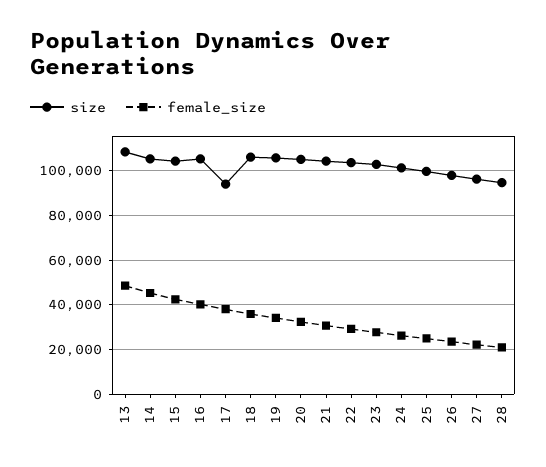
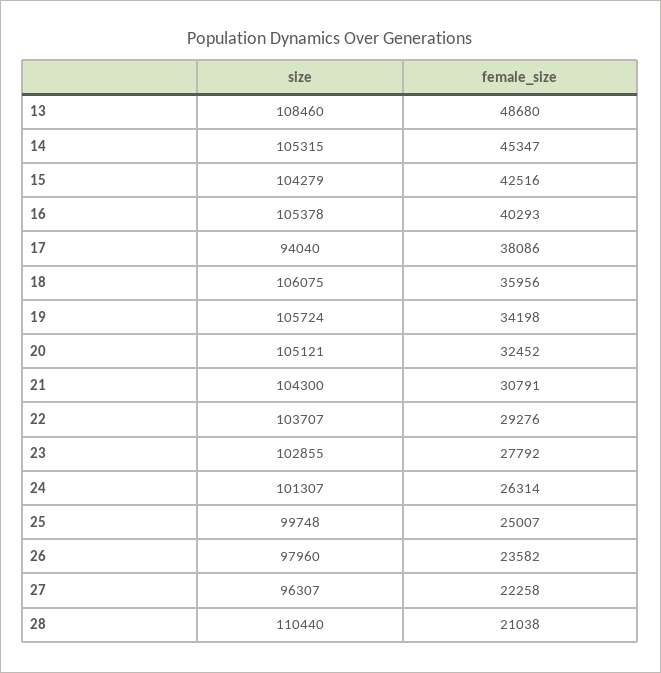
size, 28: 95000 -> 110440

